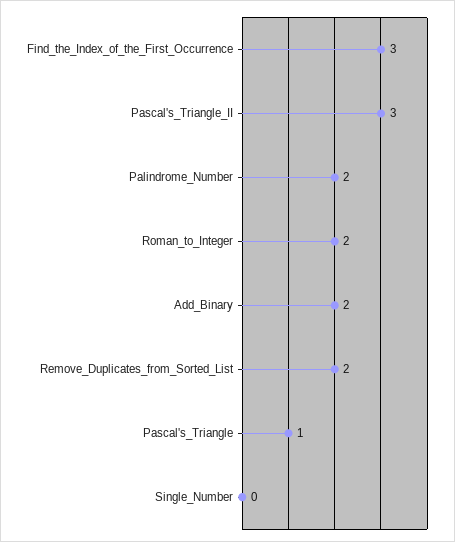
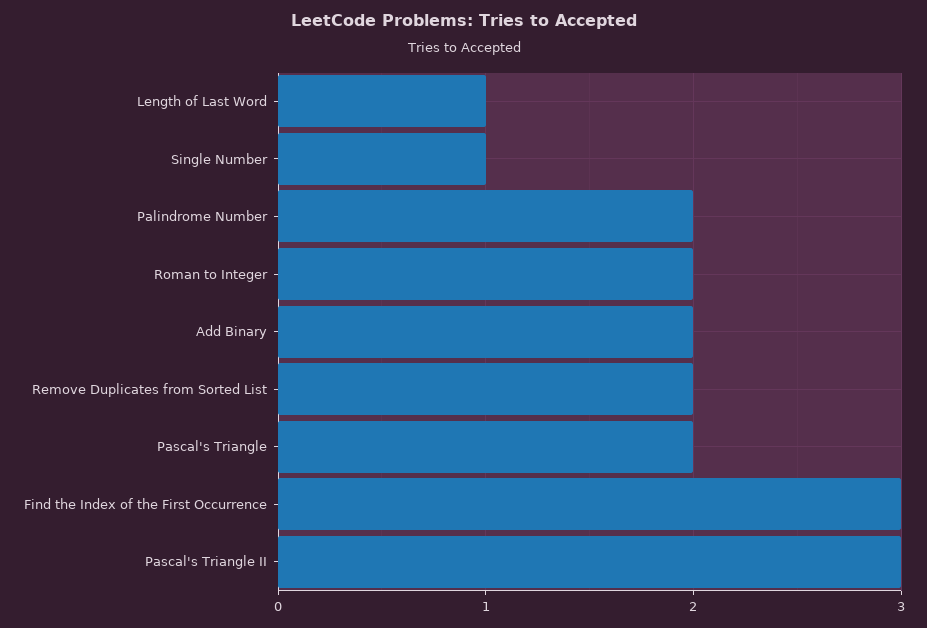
Pascal's_Triangle: 1 -> 2
Single_Number: 0 -> 1
Length of Last Word: none -> 1

